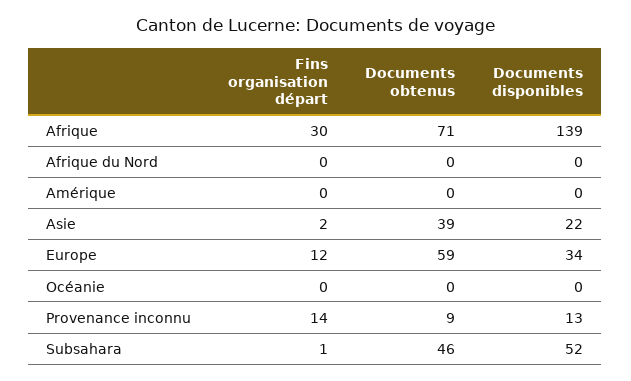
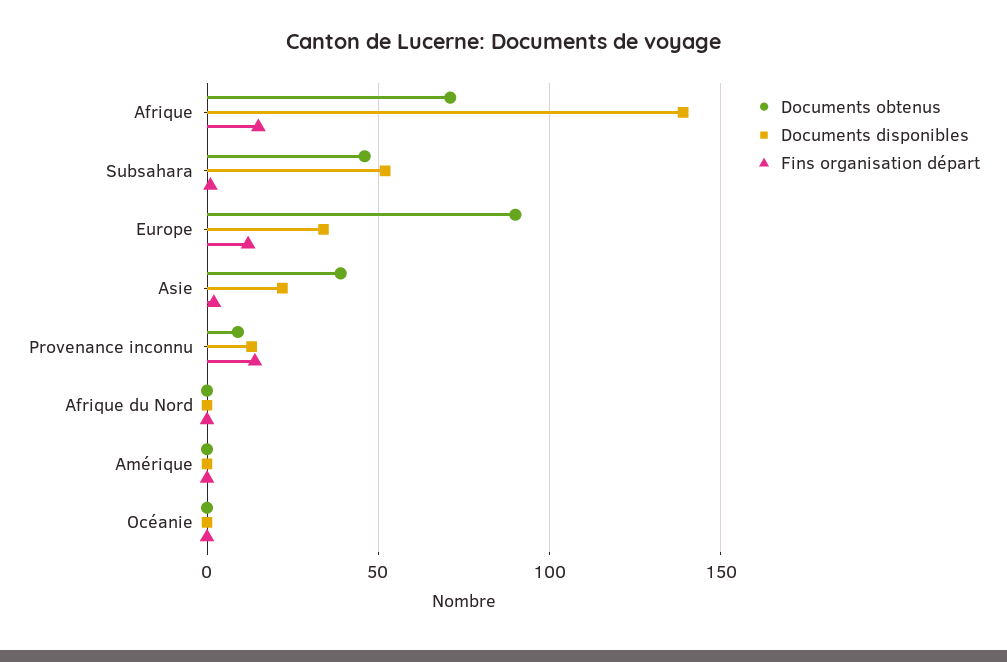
Fins organisation départ, Afrique: 30 -> 15
Documents obtenus, Europe: 59 -> 90

